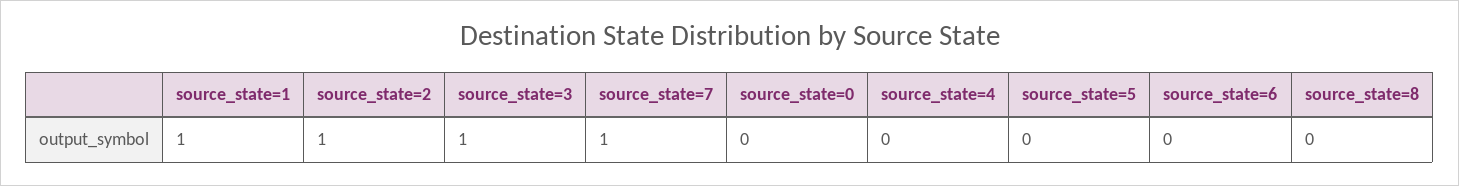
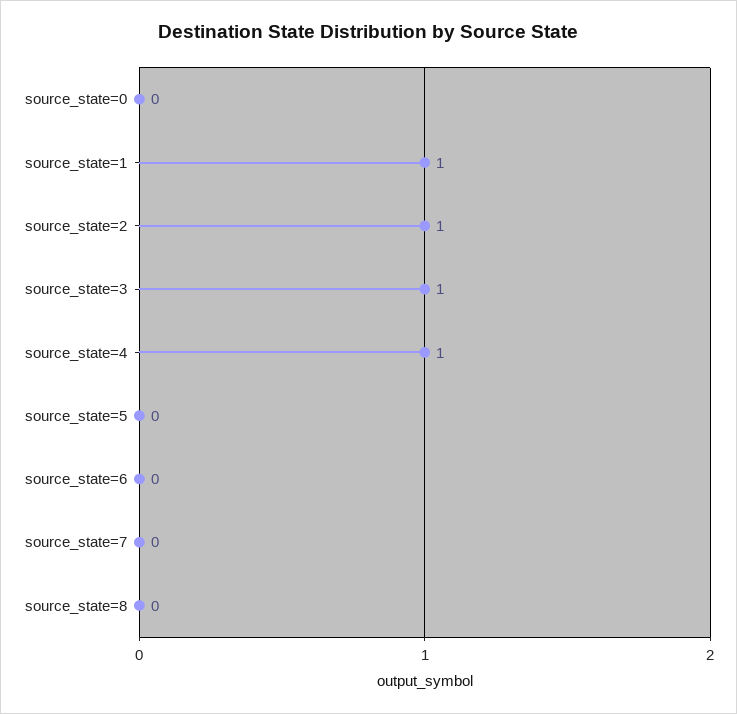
source_state=7: 1 -> 0
source_state=4: 0 -> 1

